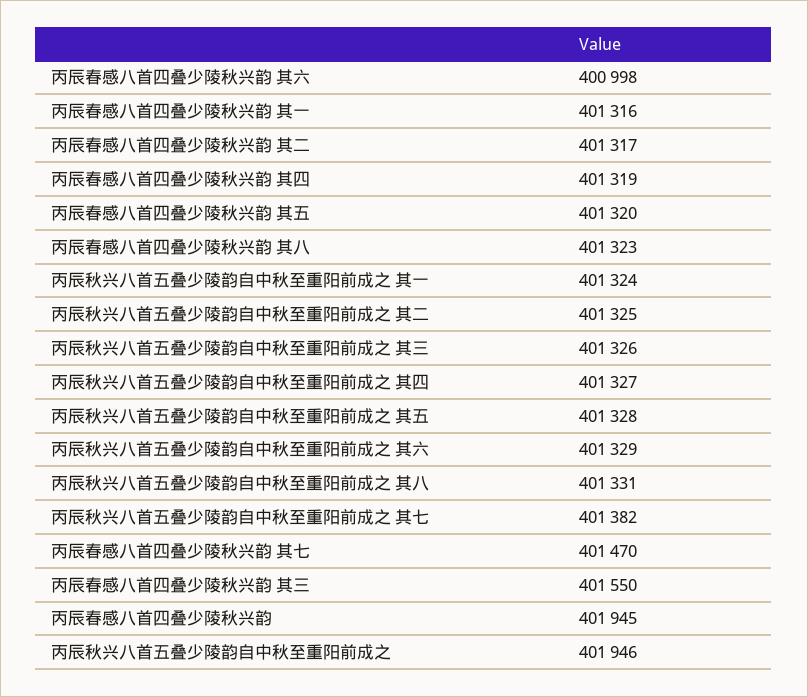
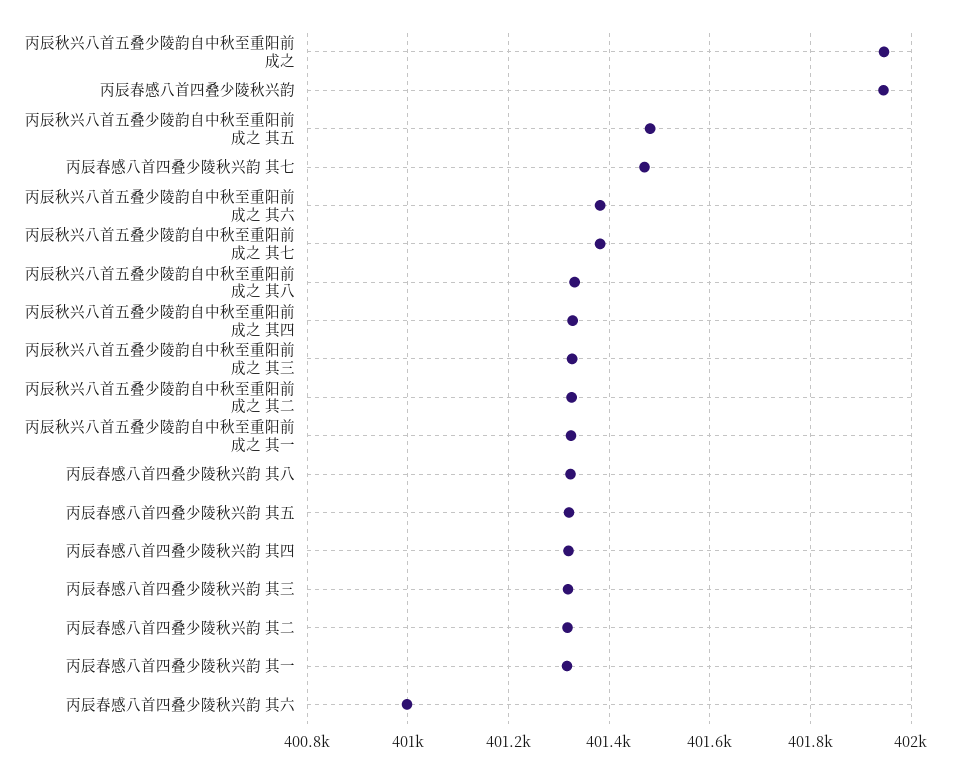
丙辰秋兴八首五叠少陵韵自中秋至重阳前成之 其五: 401328 -> 401480
丙辰秋兴八首五叠少陵韵自中秋至重阳前成之 其六: 401329 -> 401380
丙辰春感八首四叠少陵秋兴韵 其三: 401550 -> 401320

